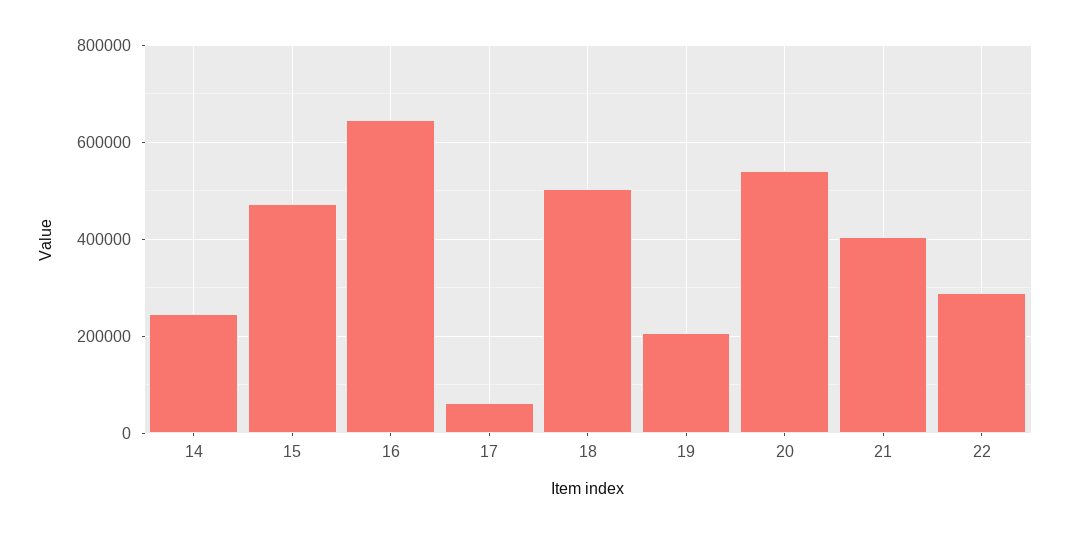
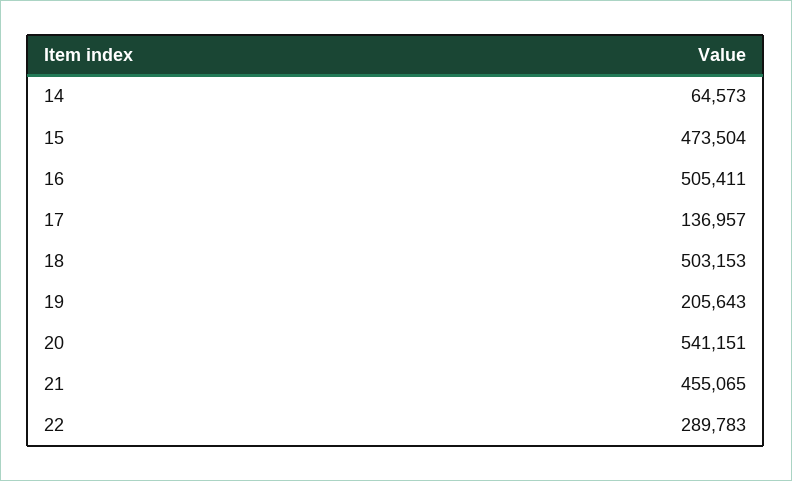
14: 240000 -> 64573
16: 640000 -> 505411
17: 60000 -> 136957
21: 400000 -> 455065

